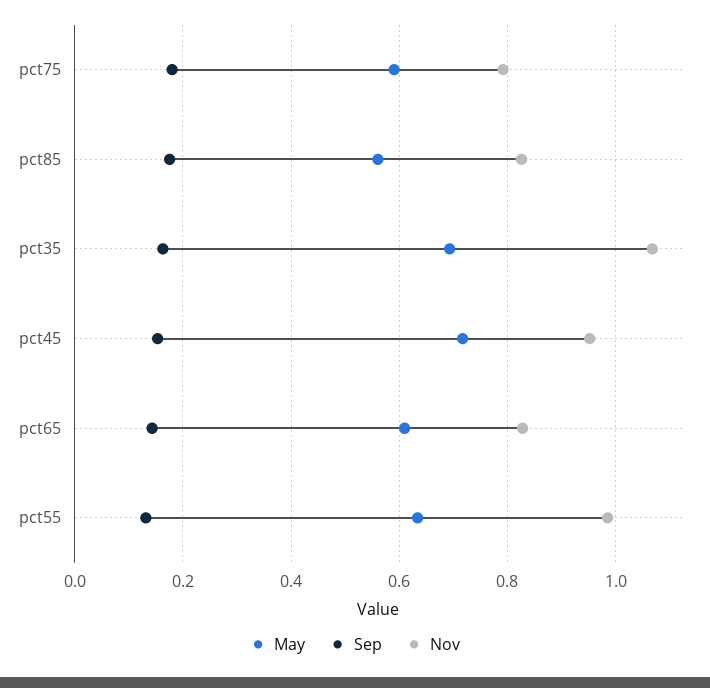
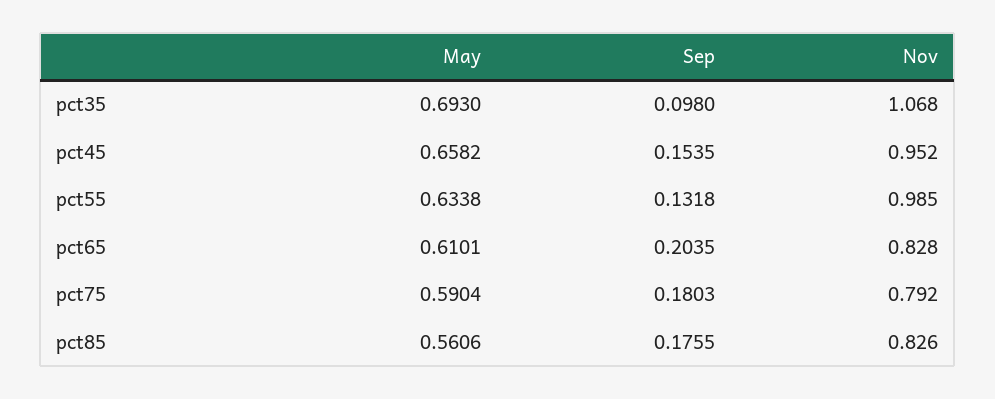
Sep, pct35: 0.16 -> 0.098
May, pct45: 0.72 -> 0.6582
Sep, pct65: 0.14 -> 0.2035

